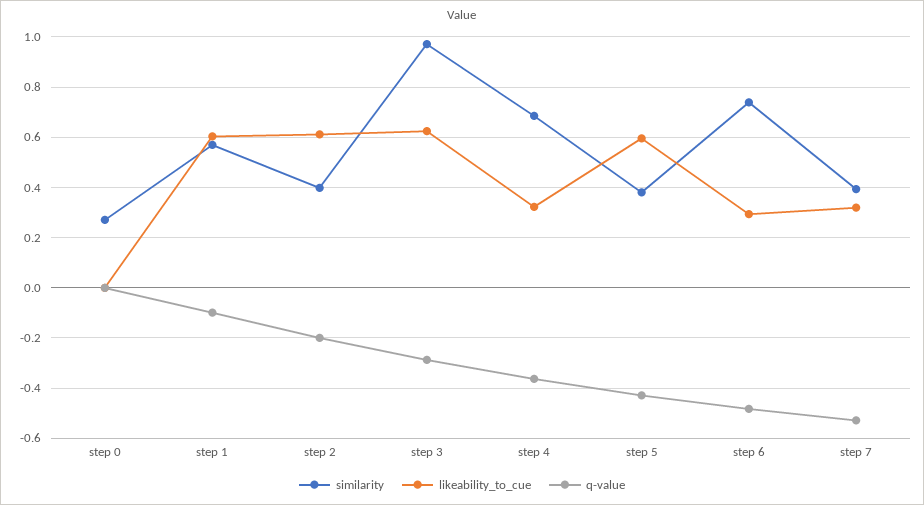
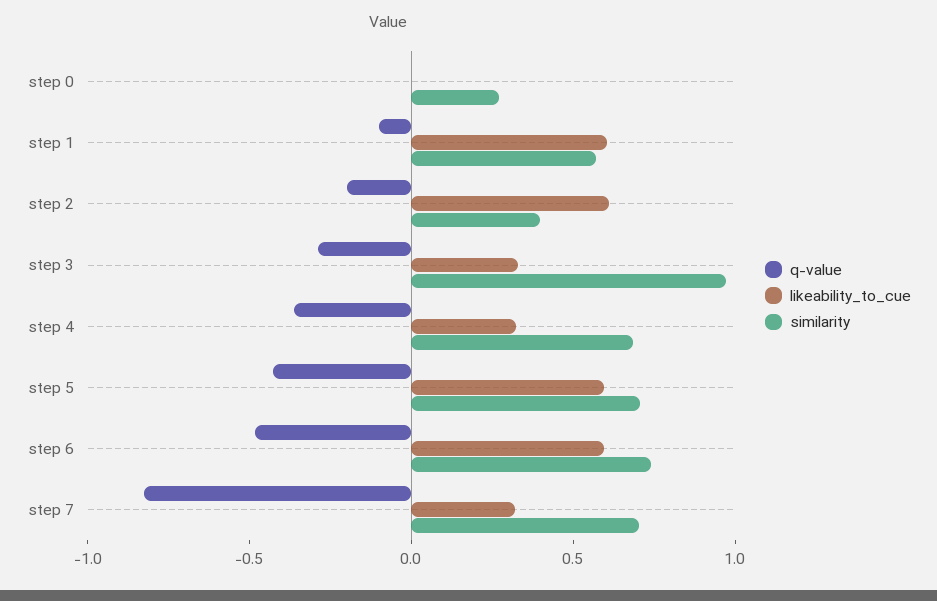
likeability_to_cue, step 3: 0.625 -> 0.3
similarity, step 5: 0.375 -> 0.7
likeability_to_cue, step 6: 0.3 -> 0.6
similarity, step 7: 0.4 -> 0.7
q-value, step 7: -0.525 -> -0.8

